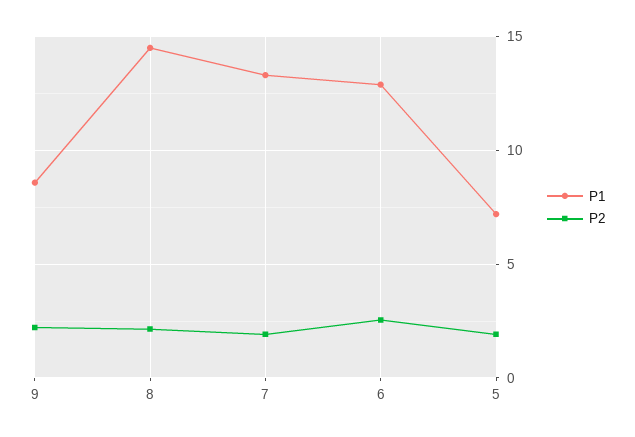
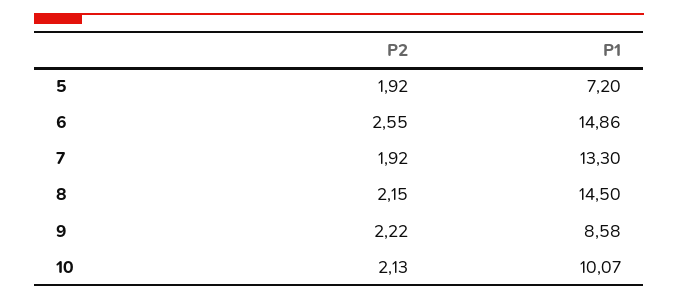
P1, 6: 13 -> 14.86
P2, 10: none -> 2.13
P1, 10: none -> 10.07

